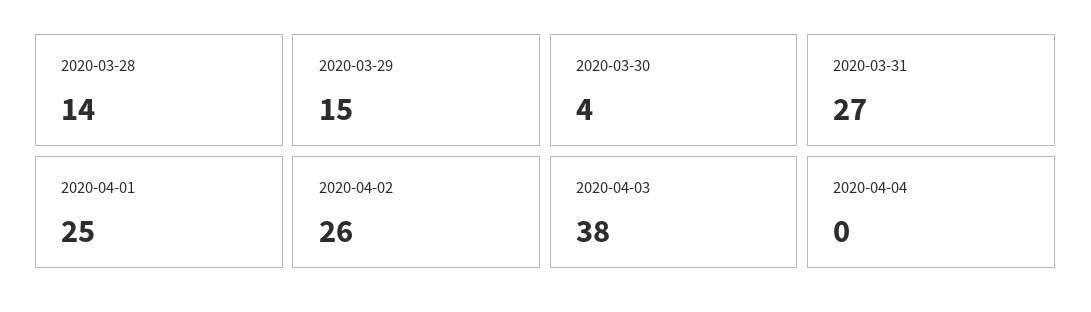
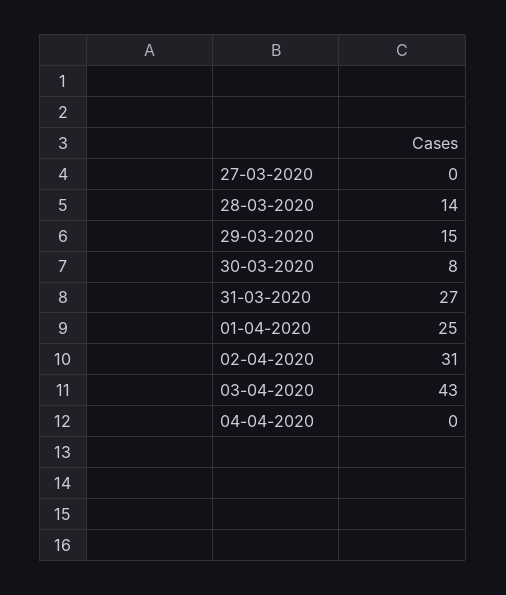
2020-03-30: 4 -> 8
2020-04-02: 26 -> 31
2020-04-03: 38 -> 43
27-03-2020: none -> 0

